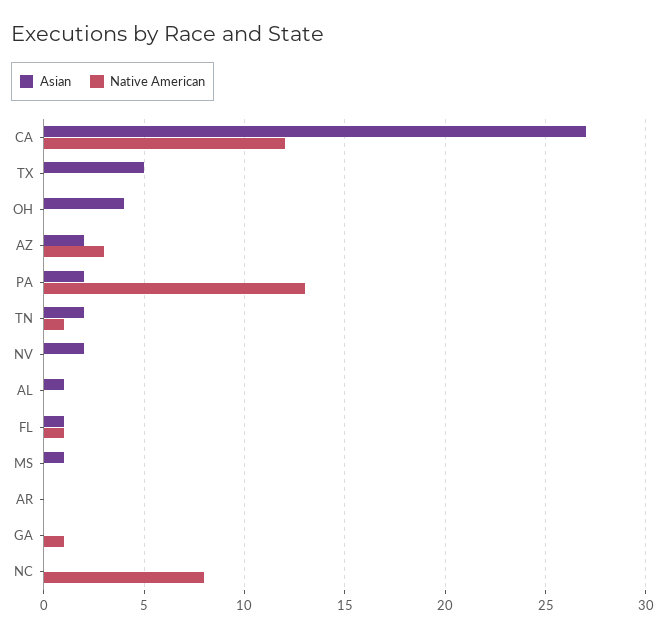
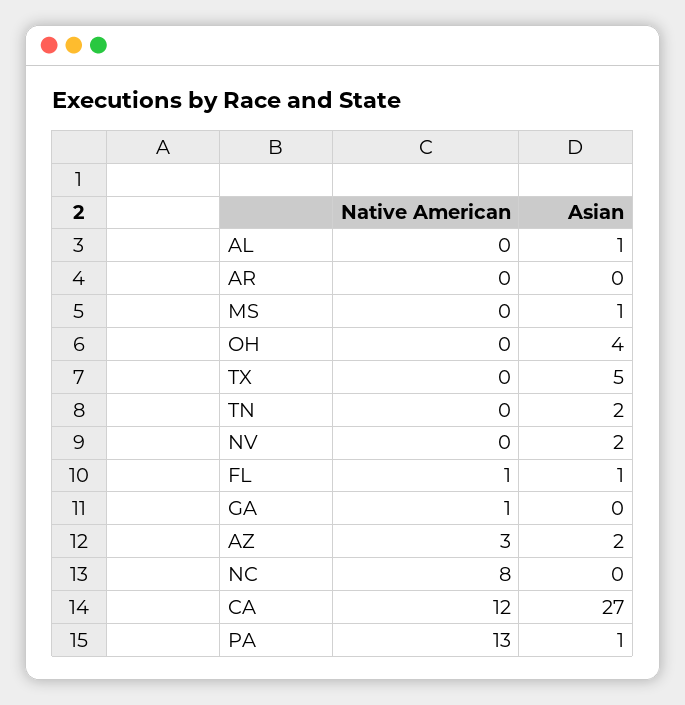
Asian, PA: 2 -> 1
Native American, TN: 1 -> 0

